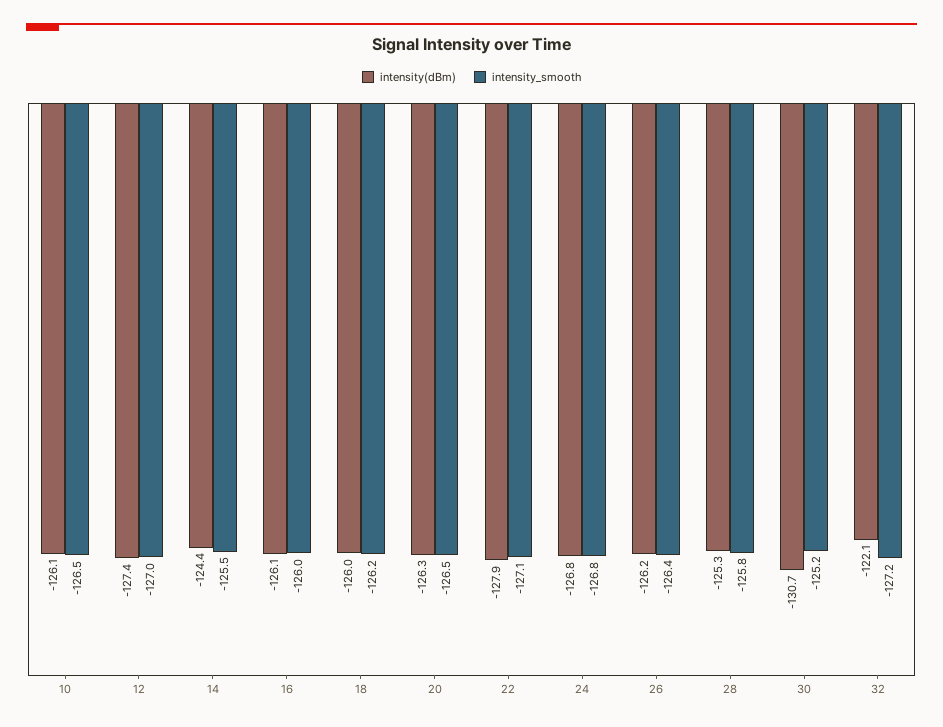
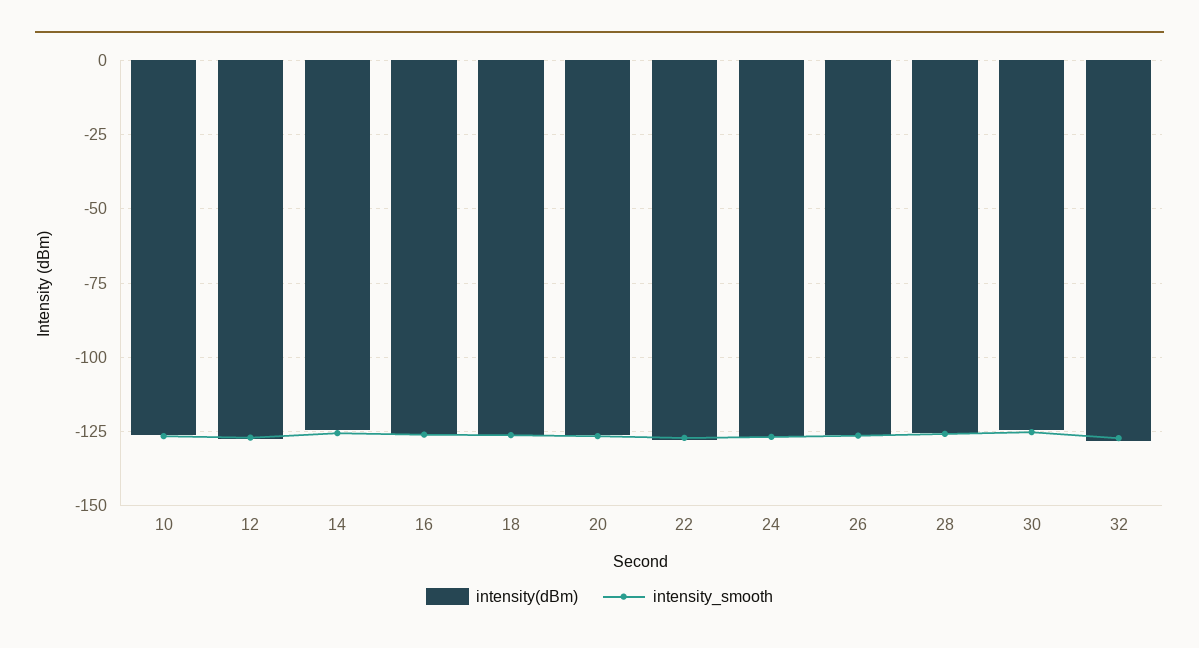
intensity(dBm), 30: -130.7 -> -125
intensity(dBm), 32: -122.1 -> -127.5

